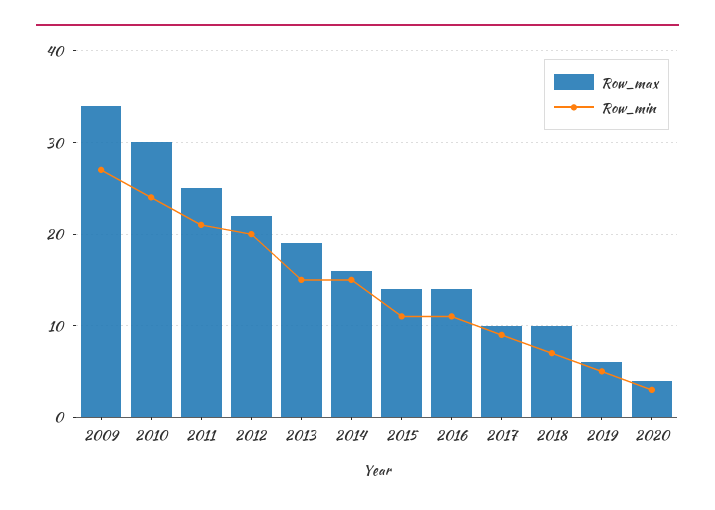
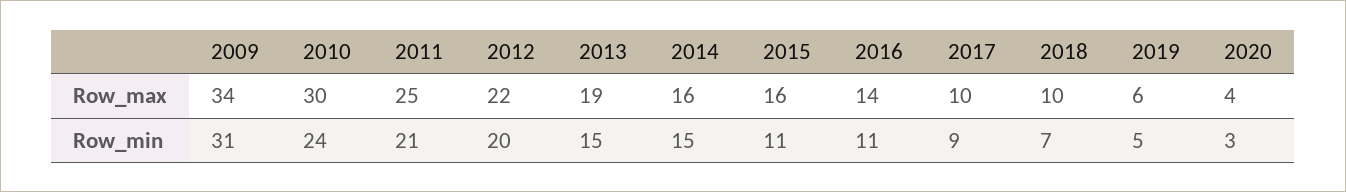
Row_min, 2009: 27 -> 31
Row_max, 2015: 14 -> 16

